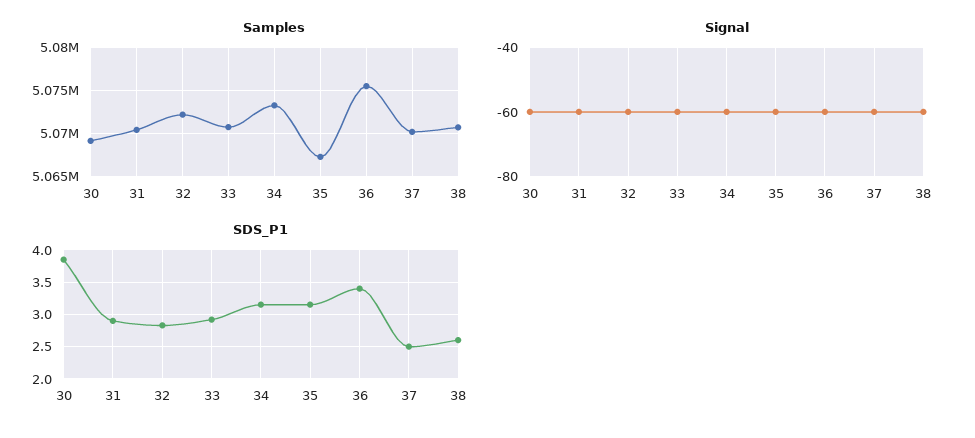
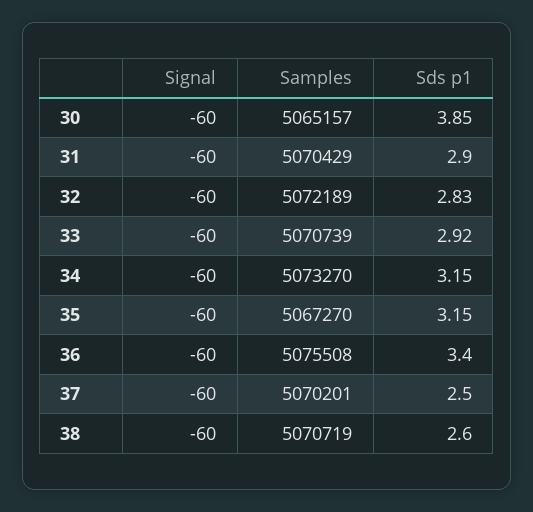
Samples, 30: 5069000 -> 5065157

